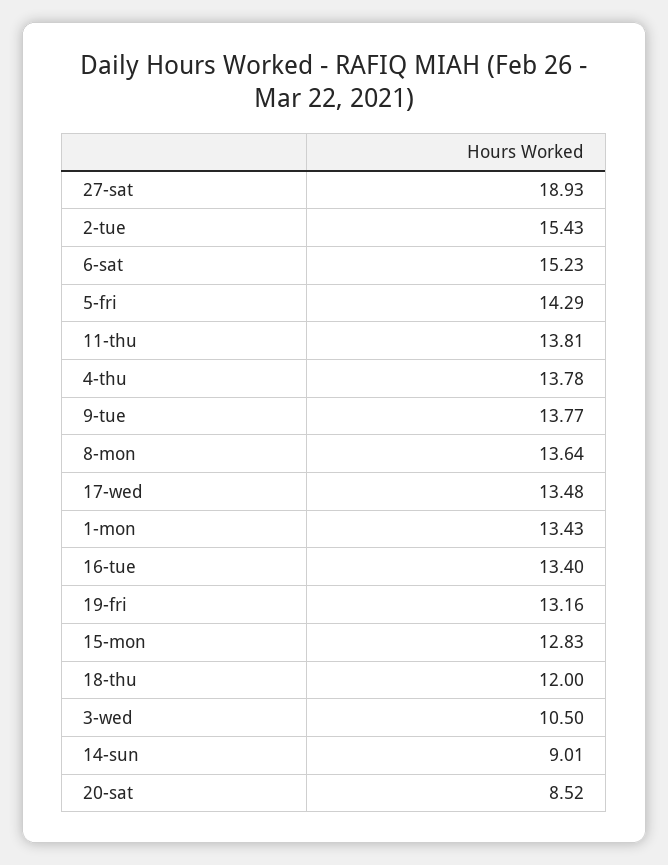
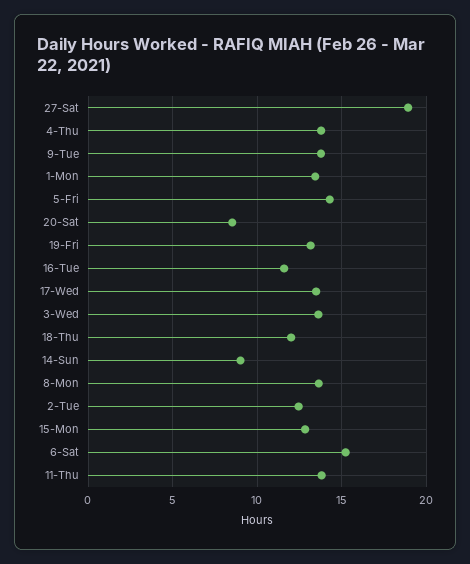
2-tue: 15.43 -> 12.5
16-tue: 13.4 -> 11.5
3-wed: 10.5 -> 13.5

